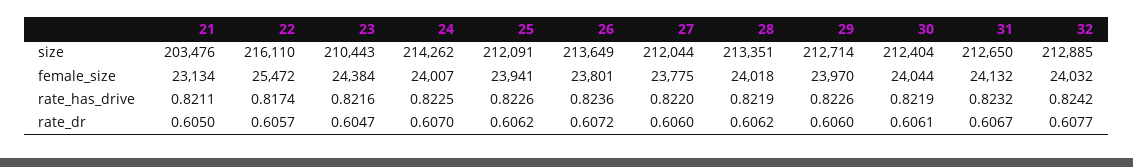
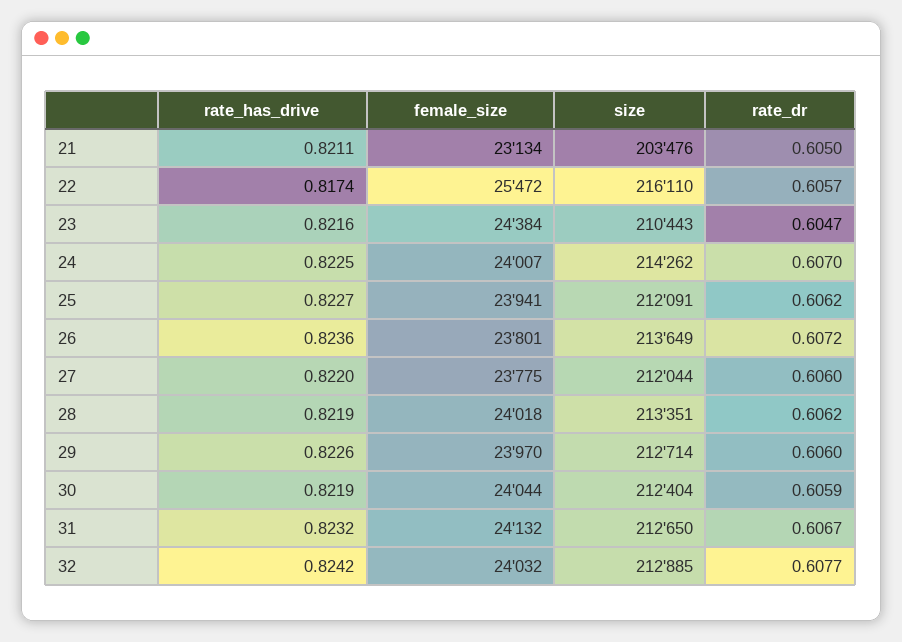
25, rate_has_drive: 0.8226 -> 0.8227
30, rate_dr: 0.6061 -> 0.6059

